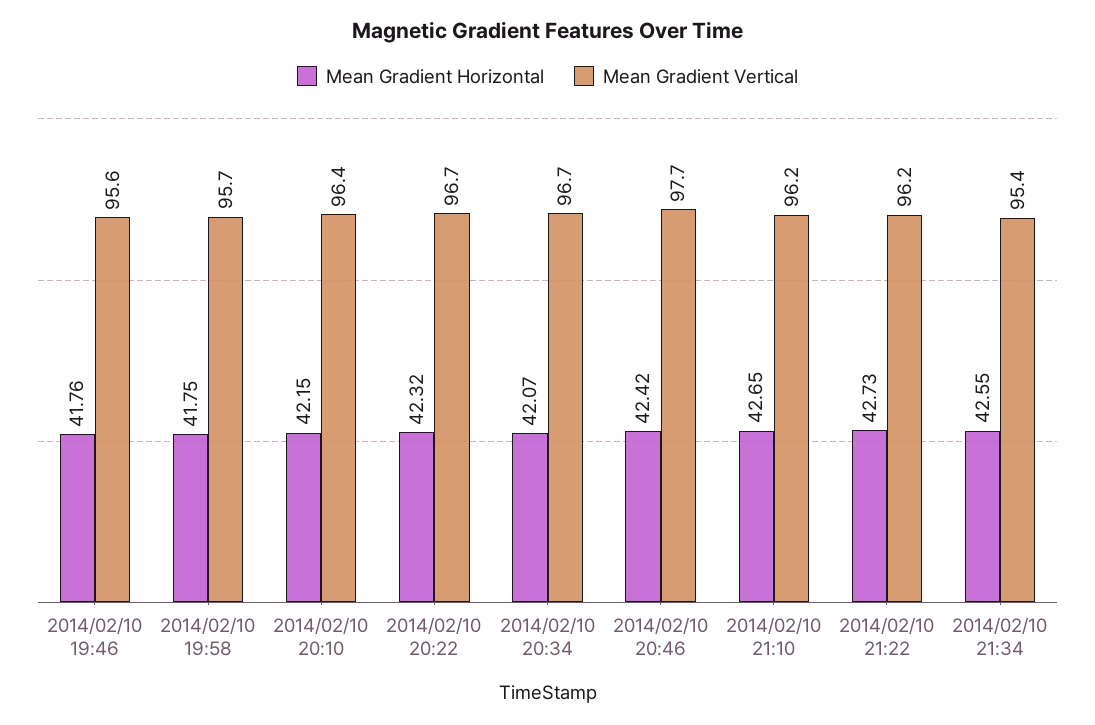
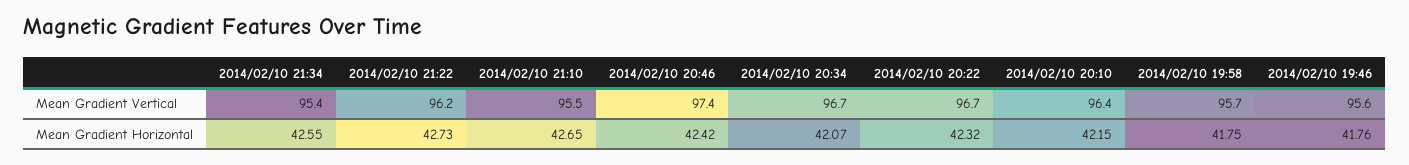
Mean Gradient Vertical, 2014/02/10 20:46: 97.7 -> 97.4
Mean Gradient Vertical, 2014/02/10 21:10: 96.2 -> 95.5

